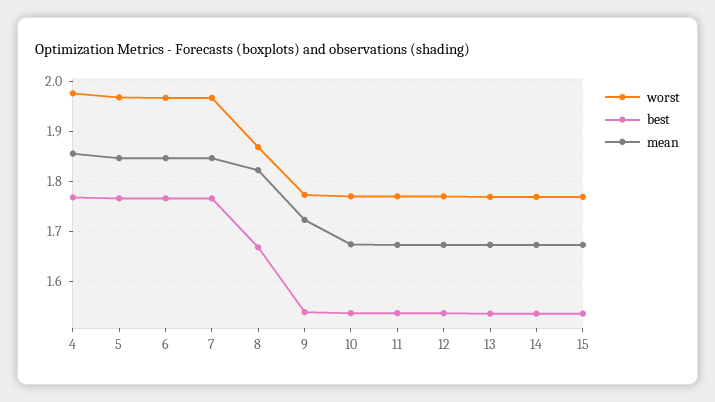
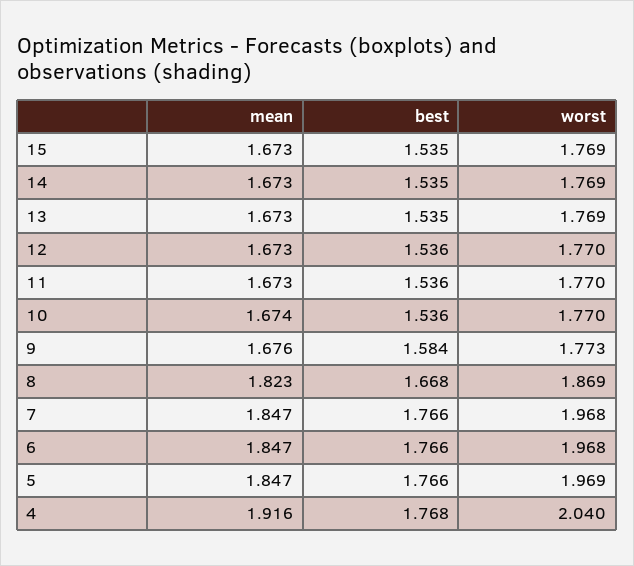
worst, 4: 1.98 -> 2.04
mean, 4: 1.86 -> 1.916
best, 9: 1.54 -> 1.584
mean, 9: 1.72 -> 1.676

